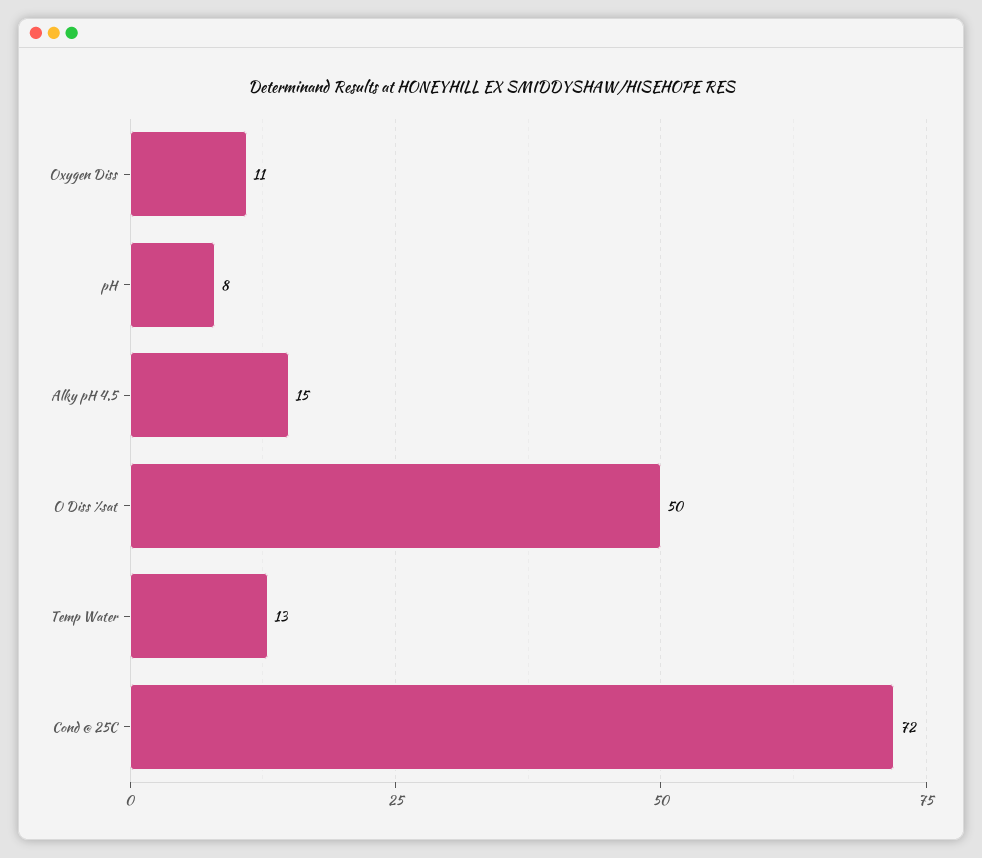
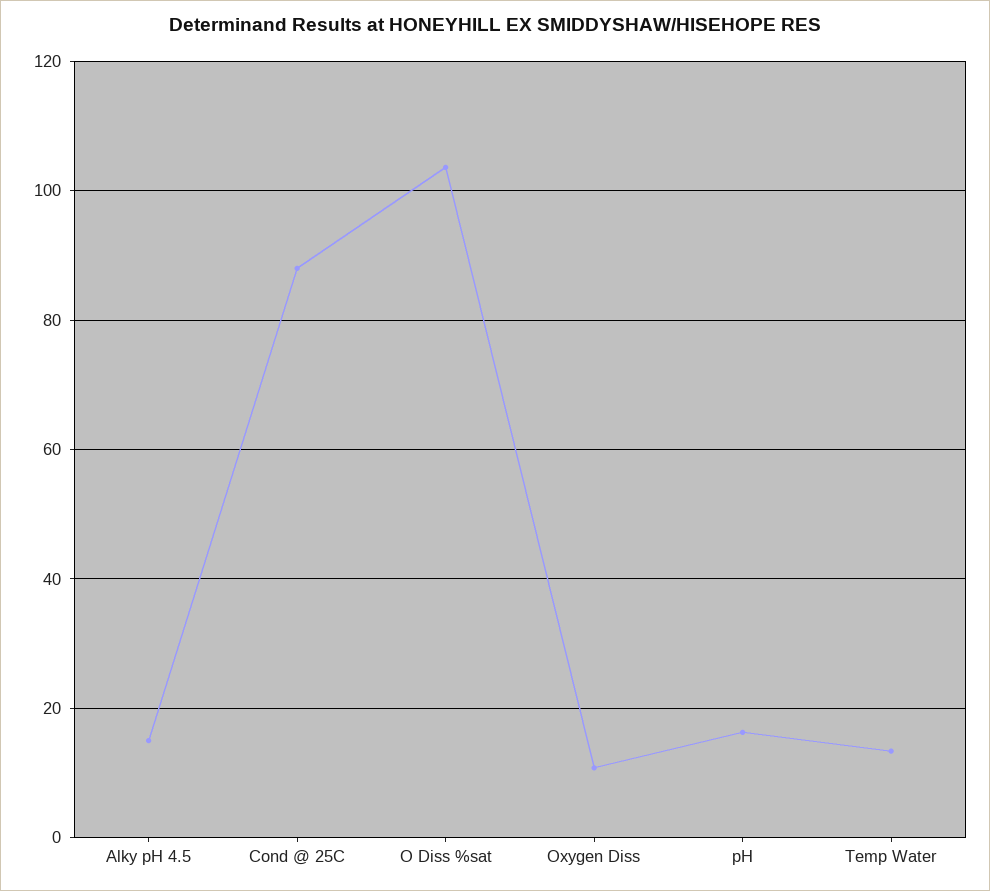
pH: 8 -> 16
O Diss %sat: 50 -> 104
Cond @ 25C: 72 -> 88

